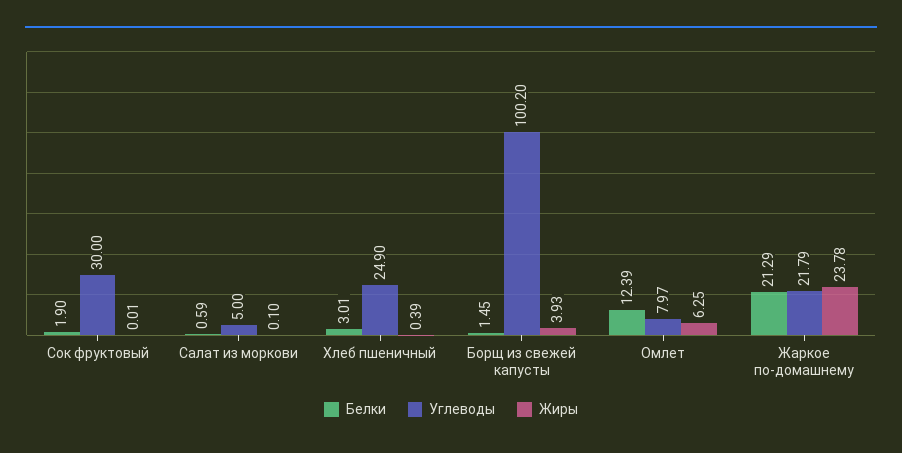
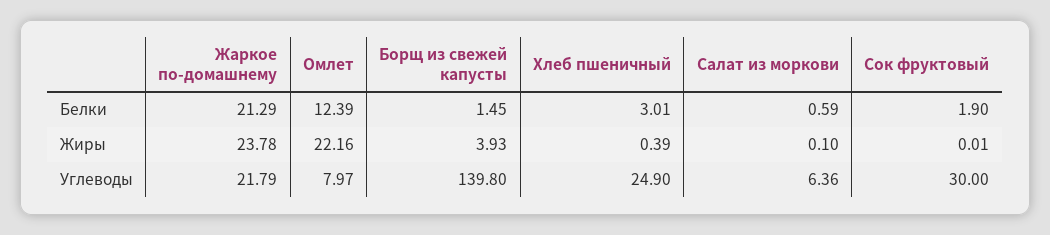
Углеводы, Салат из моркови: 5 -> 6.36
Углеводы, Борщ из свежей капусты: 100.2 -> 139.8
Жиры, Омлет: 6.25 -> 22.16

